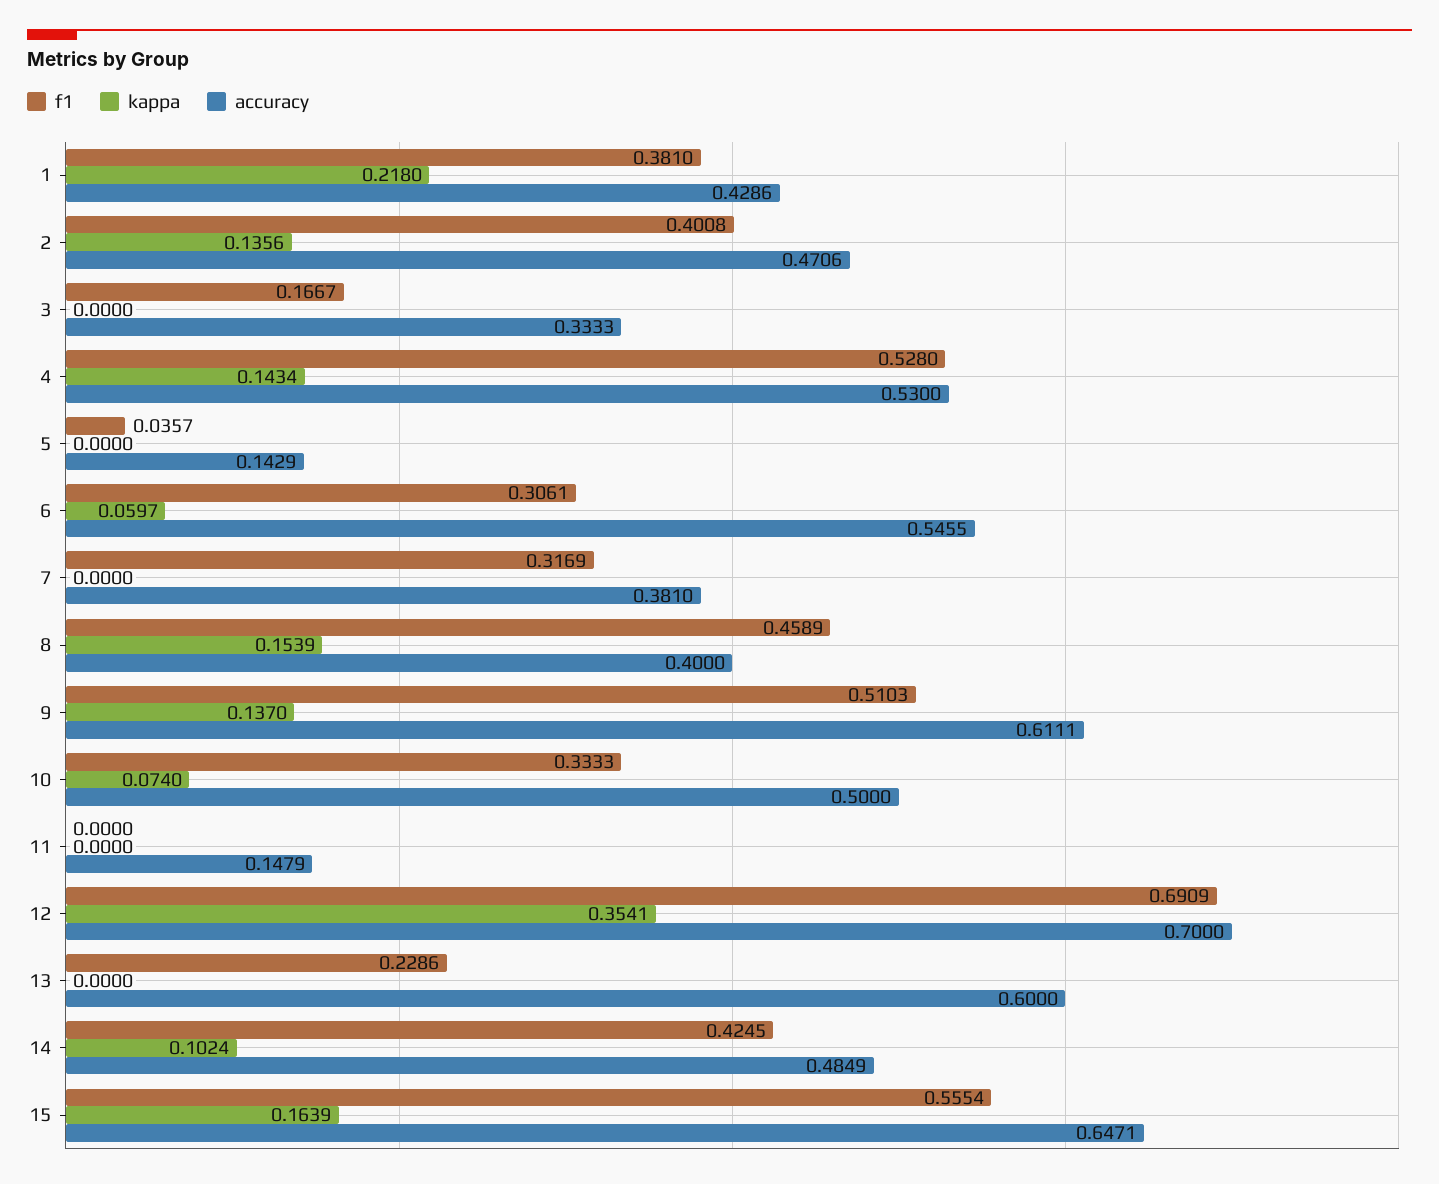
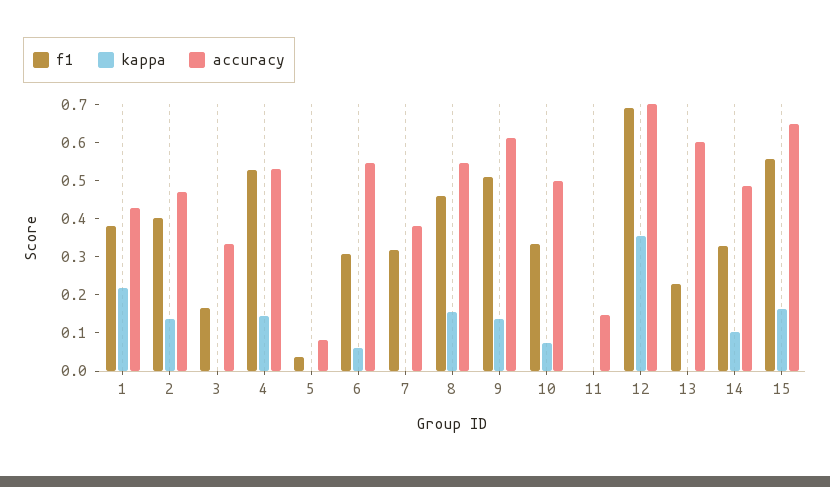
accuracy, 5: 0.1429 -> 0.075
accuracy, 8: 0.4 -> 0.55
f1, 14: 0.4245 -> 0.325

